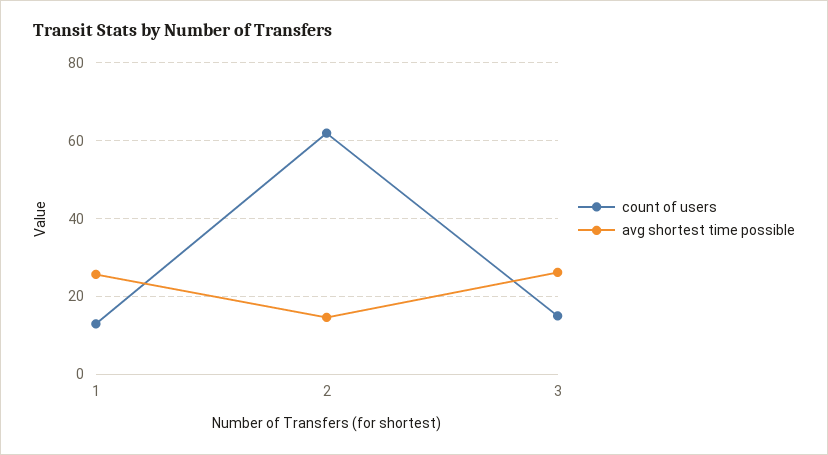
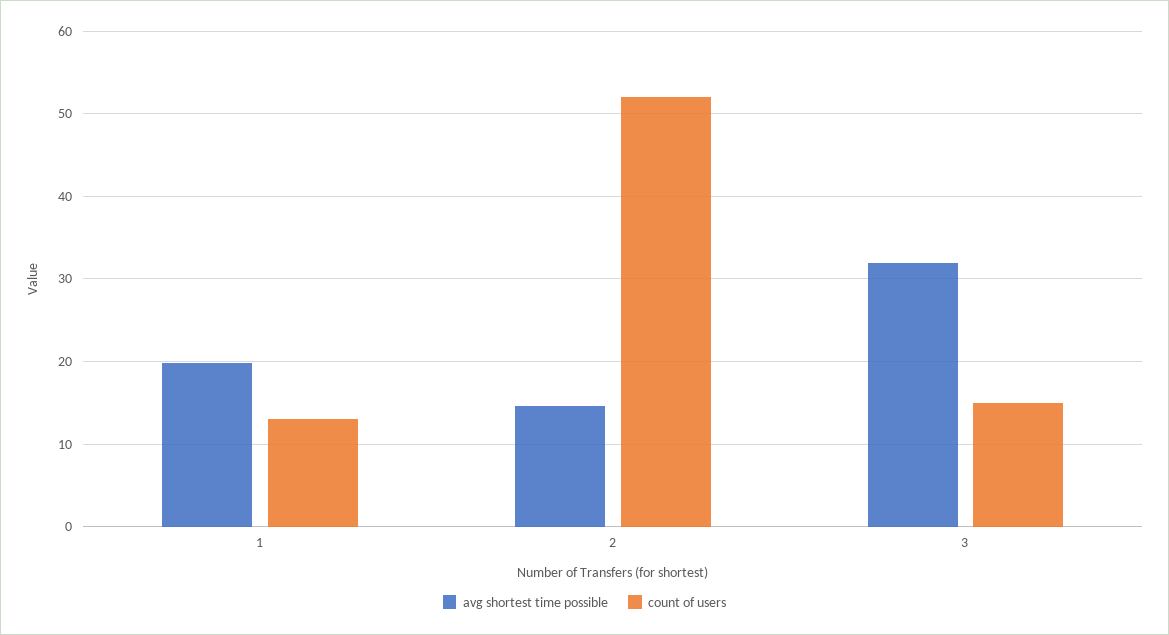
avg shortest time possible, 1: 26 -> 20
count of users, 2: 62 -> 52
avg shortest time possible, 3: 26 -> 32

